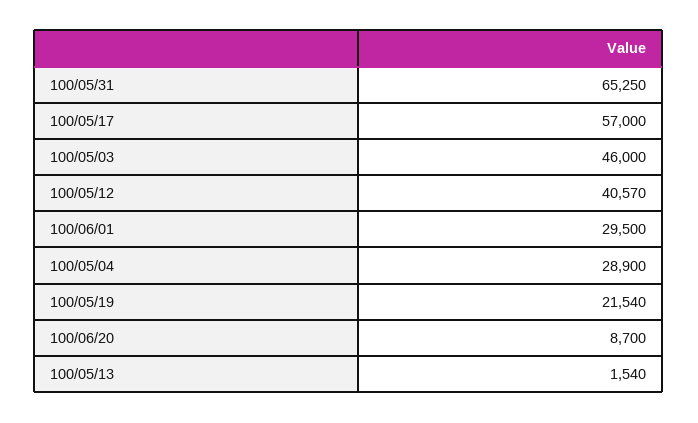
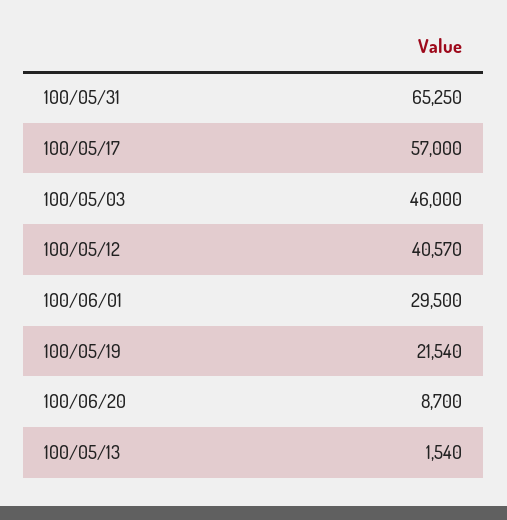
100/05/04: 28900 -> none

